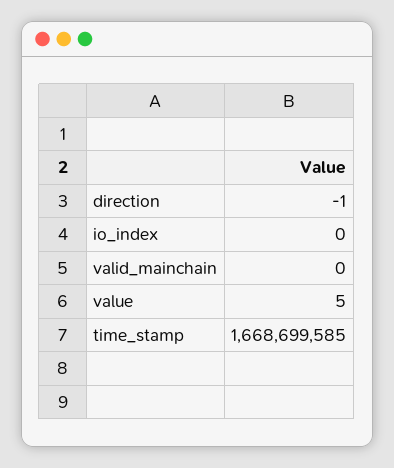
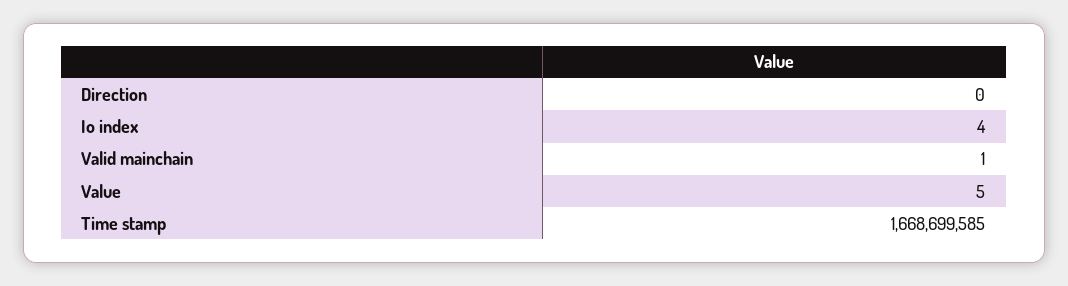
direction: -1 -> 0
io_index: 0 -> 4
valid_mainchain: 0 -> 1

